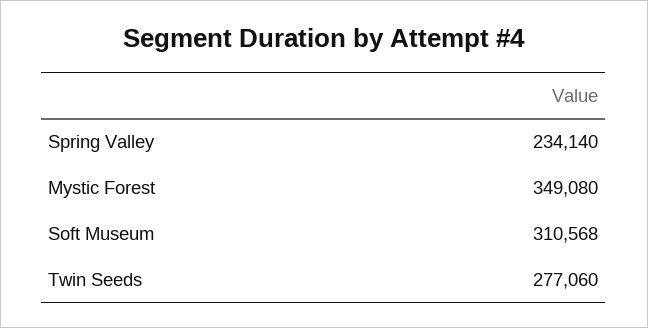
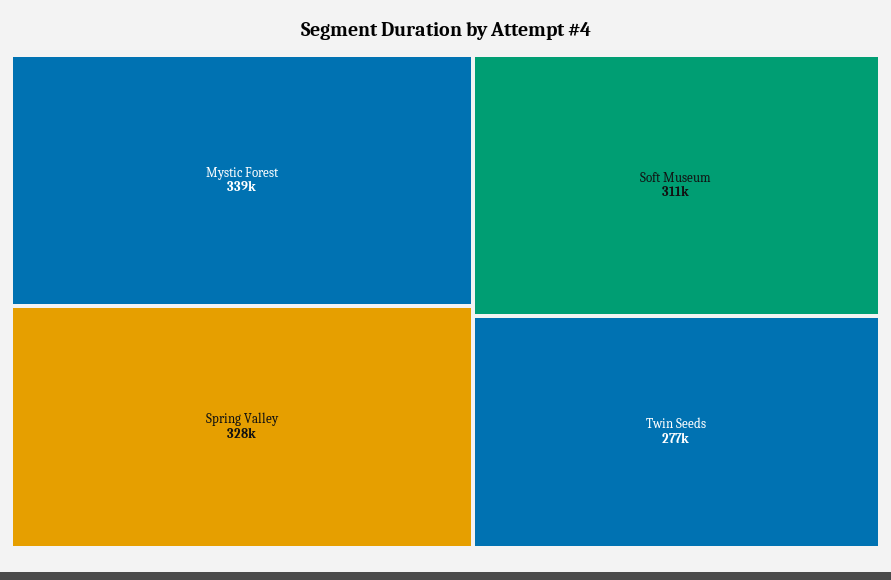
Spring Valley: 234140 -> 328000
Mystic Forest: 349080 -> 339000

